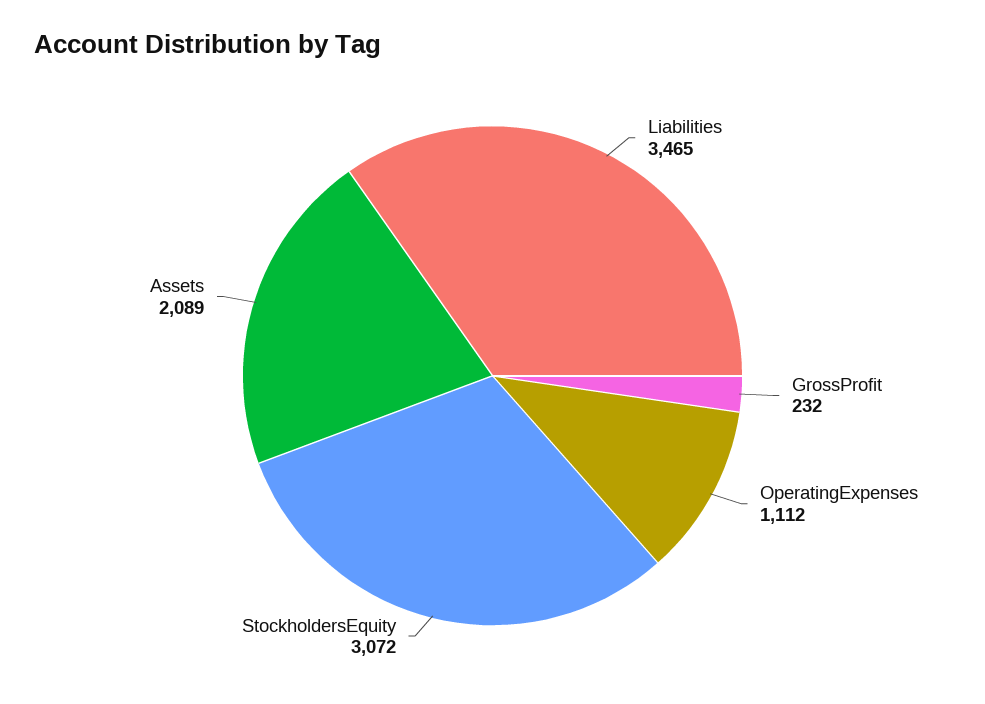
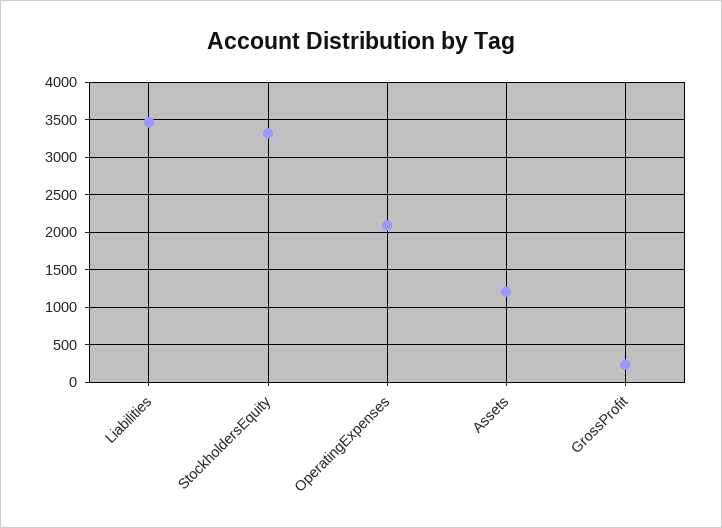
OperatingExpenses: 1112 -> 2100
StockholdersEquity: 3072 -> 3300
Assets: 2089 -> 1200

